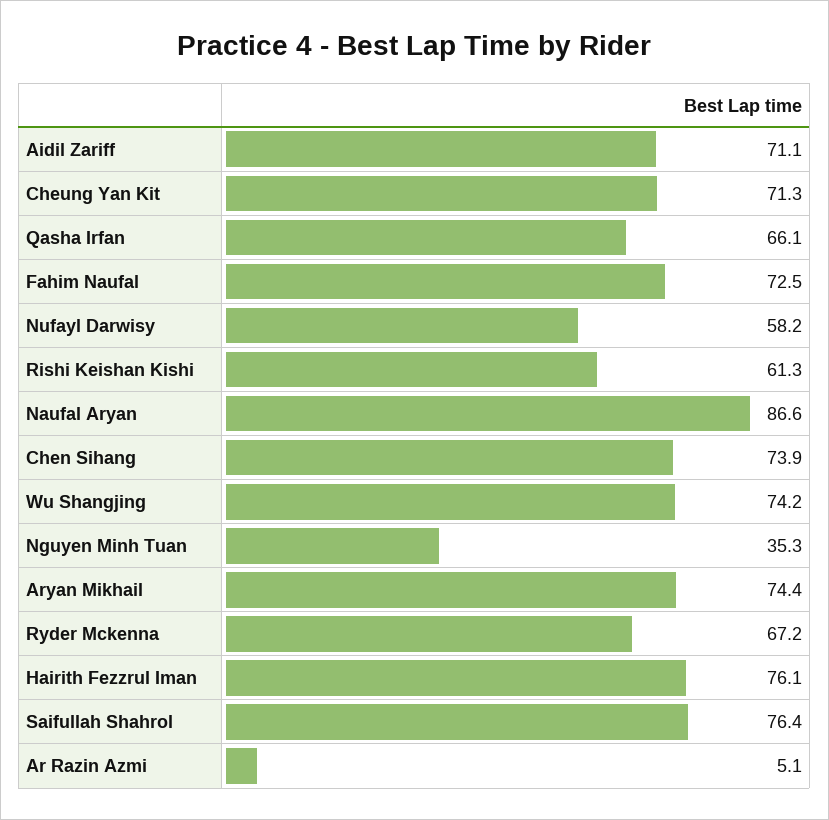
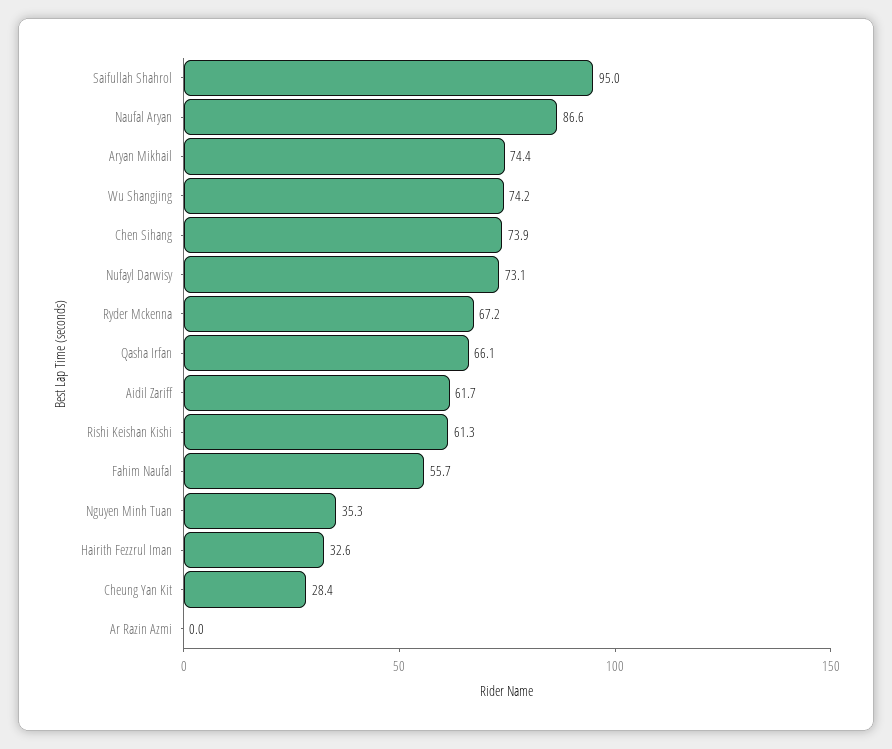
Aidil Zariff: 71.1 -> 61.7
Cheung Yan Kit: 71.3 -> 28.4
Fahim Naufal: 72.5 -> 55.7
Nufayl Darwisy: 58.2 -> 73.1
Hairith Fezzrul Iman: 76.1 -> 32.6
Saifullah Shahrol: 76.4 -> 95
Ar Razin Azmi: 5.1 -> 0

